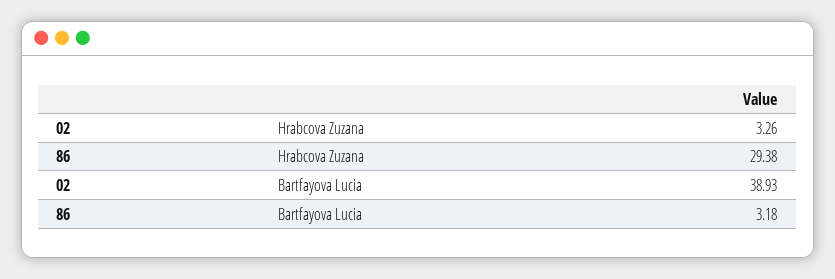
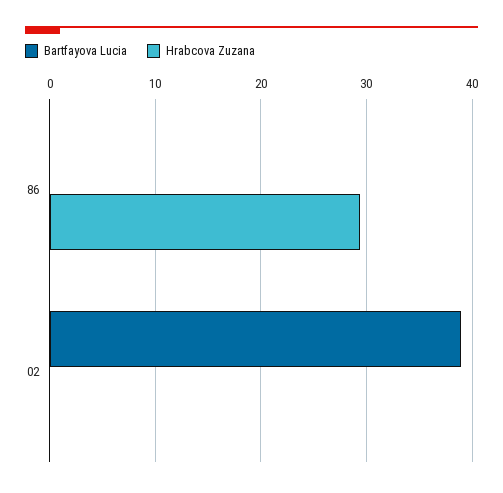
Hrabcova Zuzana, 02: 3.26 -> 0
Bartfayova Lucia, 86: 3.18 -> 0

